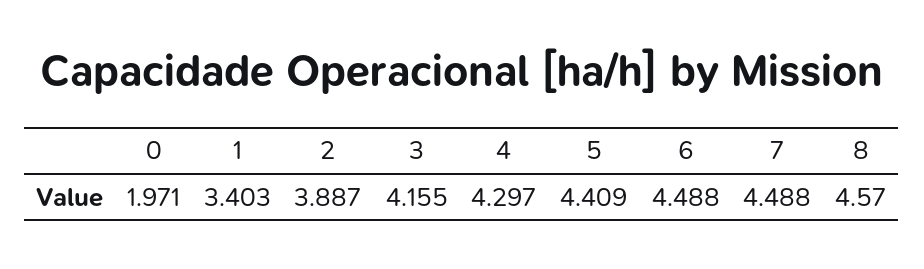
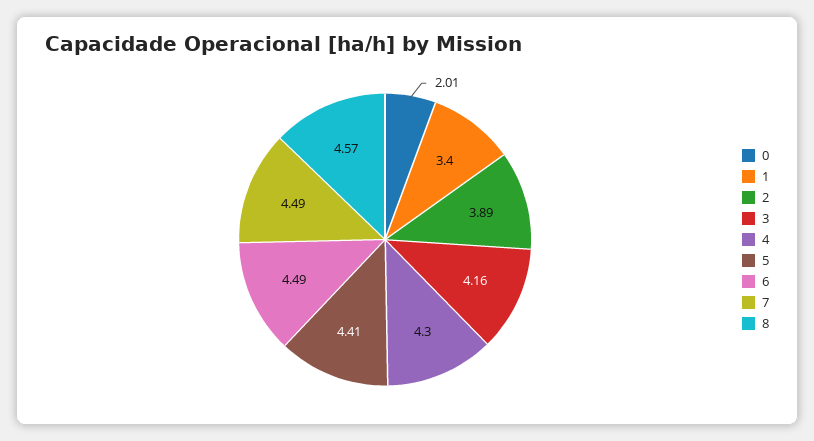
0: 1.971 -> 2.01

